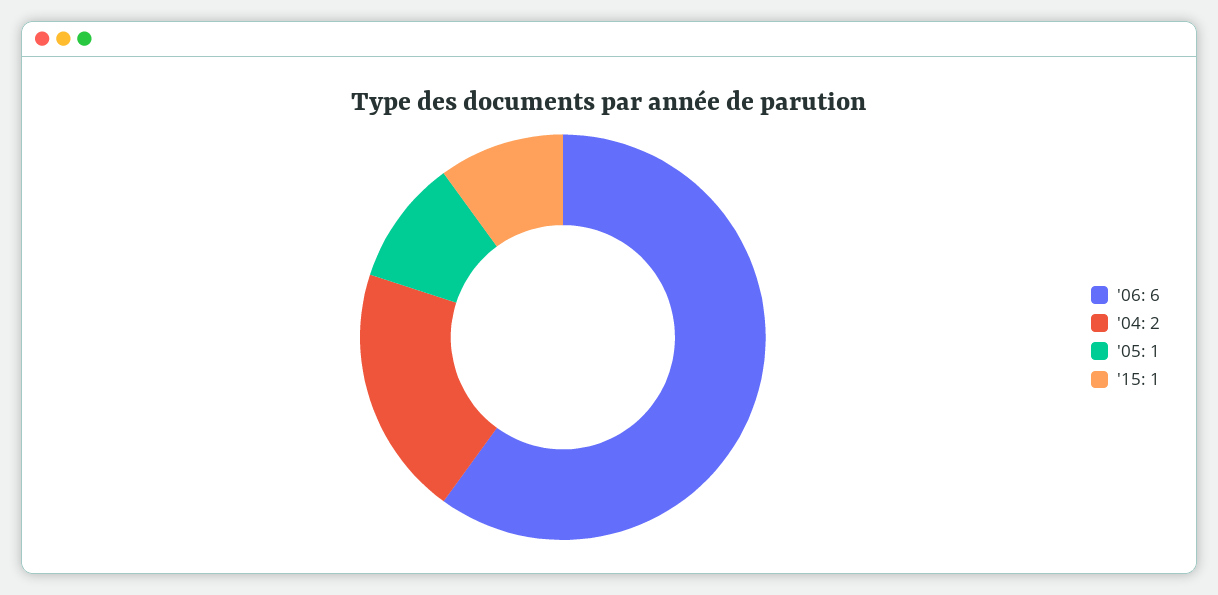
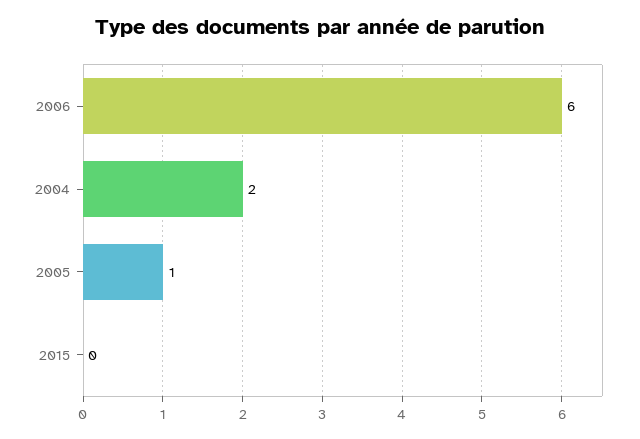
'15: 1 -> 0

